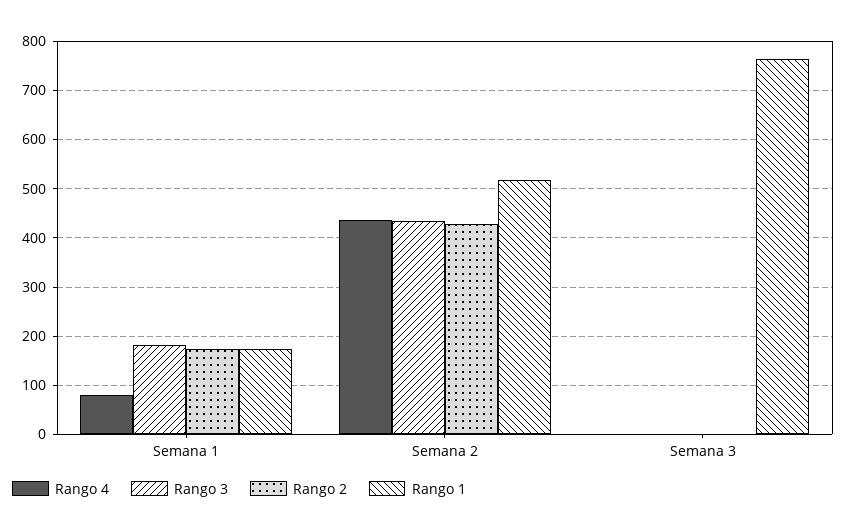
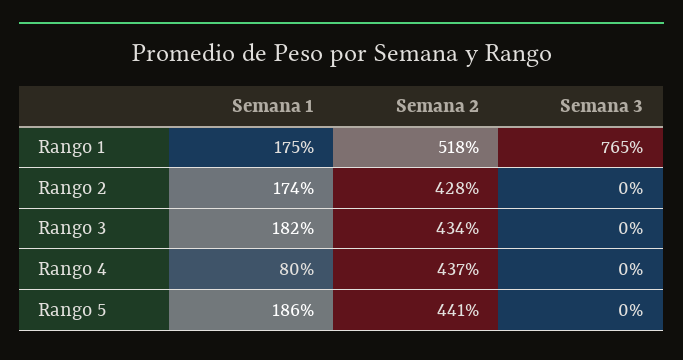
Rango 5, Semana 1: none -> 186
Rango 5, Semana 2: none -> 441
Rango 5, Semana 3: none -> 0

